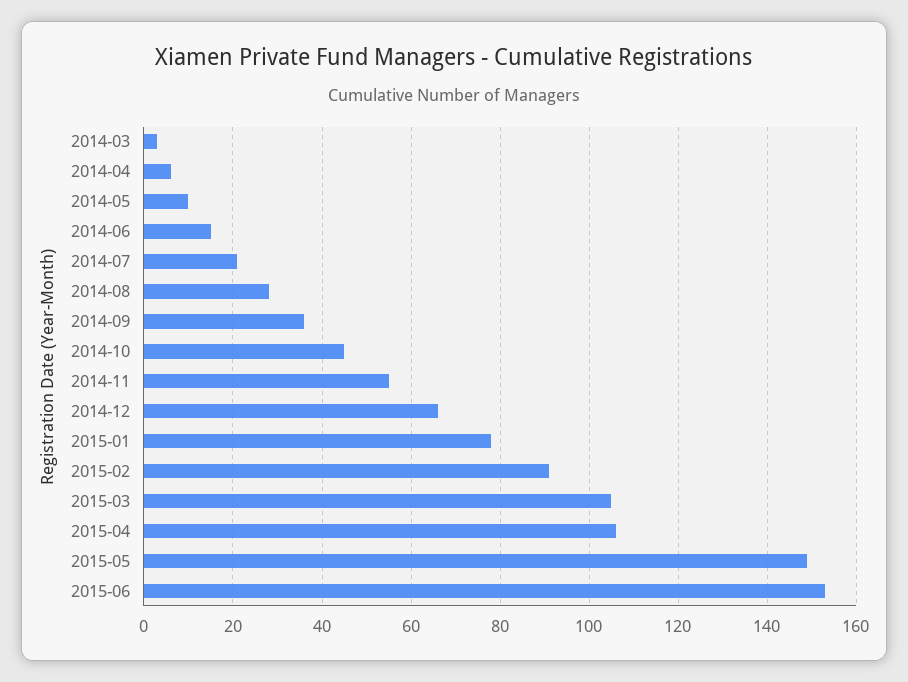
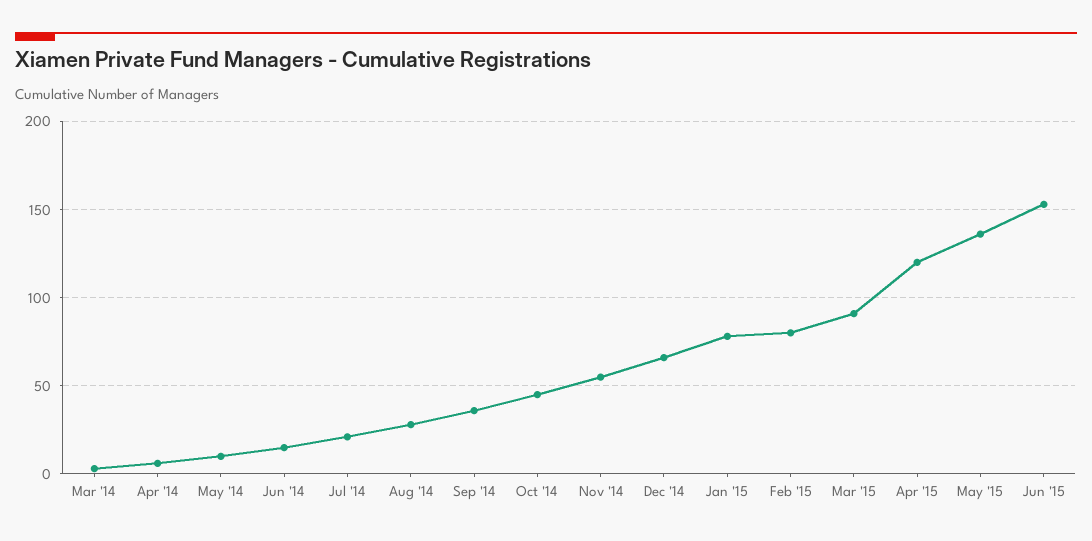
2015-02: 90 -> 80
2015-03: 105 -> 90
2015-04: 105 -> 120
2015-05: 150 -> 135

